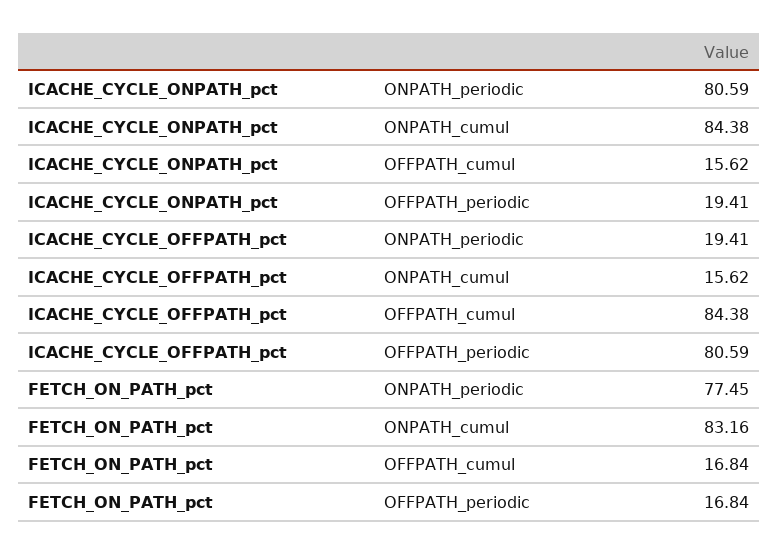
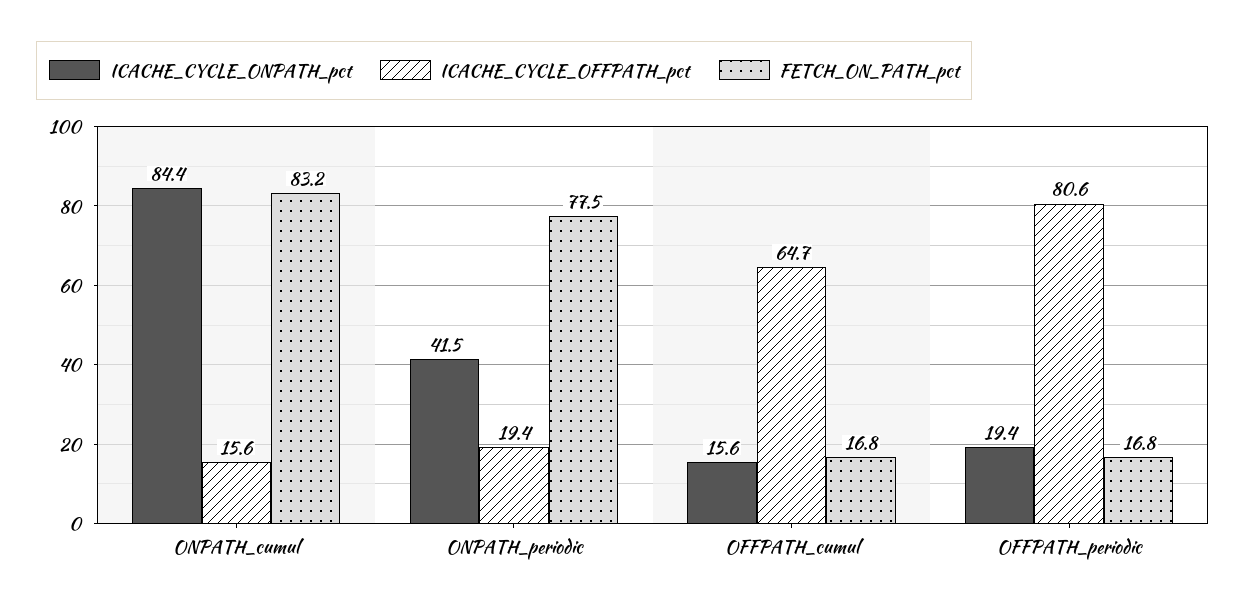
ICACHE_CYCLE_ONPATH_pct, ONPATH_periodic: 80.59 -> 41.5
ICACHE_CYCLE_OFFPATH_pct, OFFPATH_cumul: 84.38 -> 64.7

